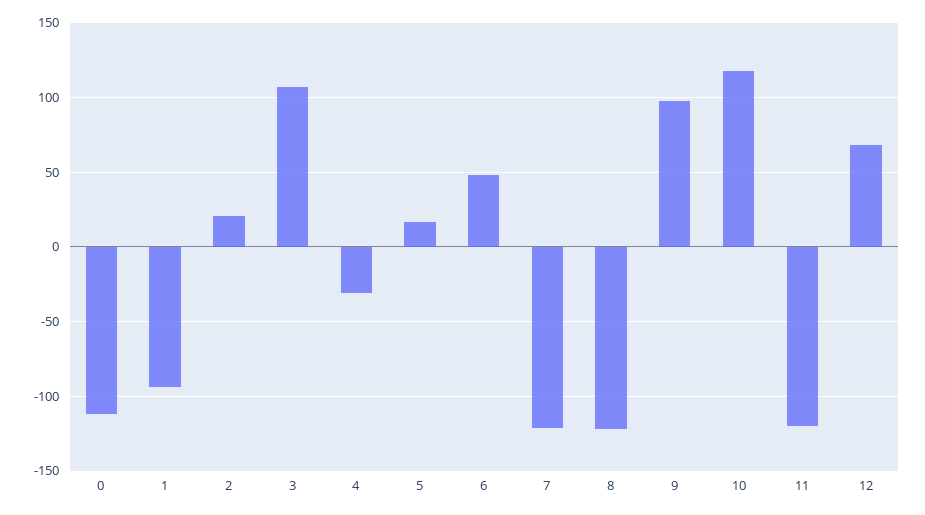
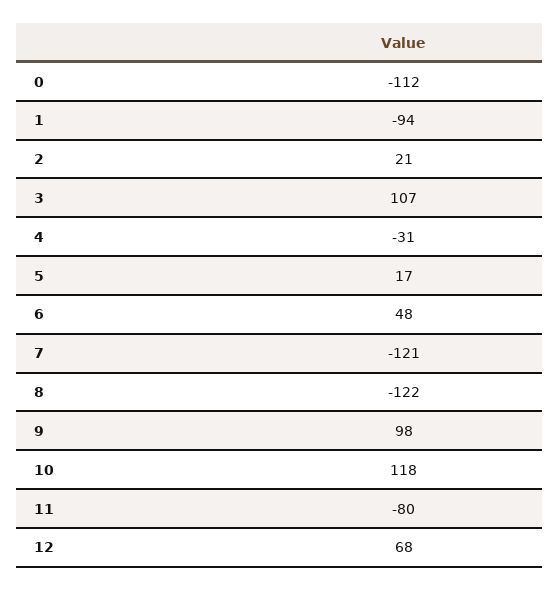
11: -120 -> -80

